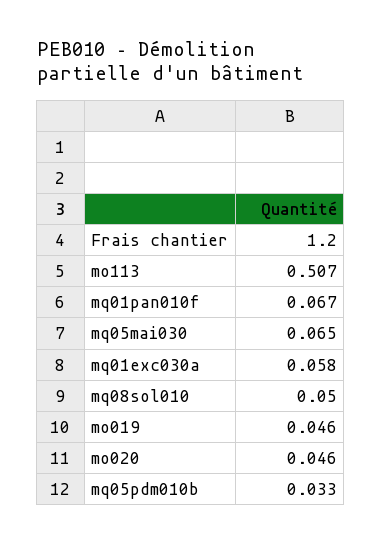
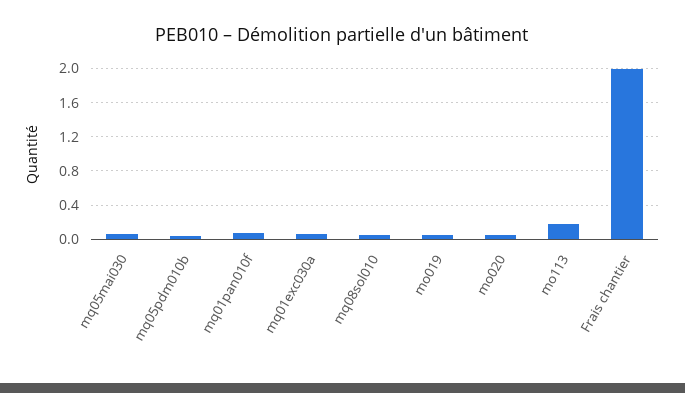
Frais chantier: 1.2 -> 2
mo113: 0.507 -> 0.2

